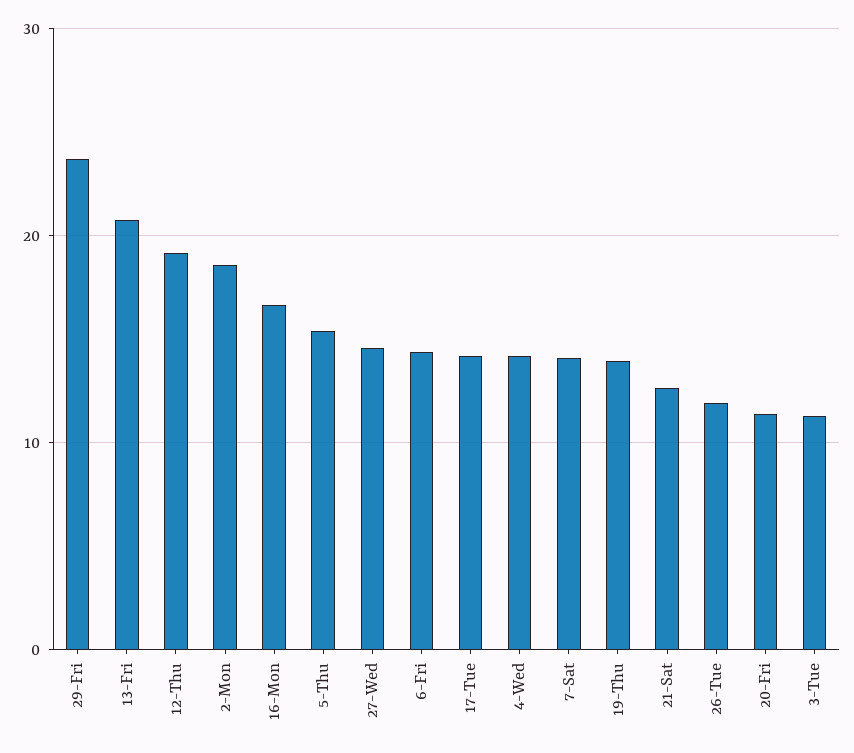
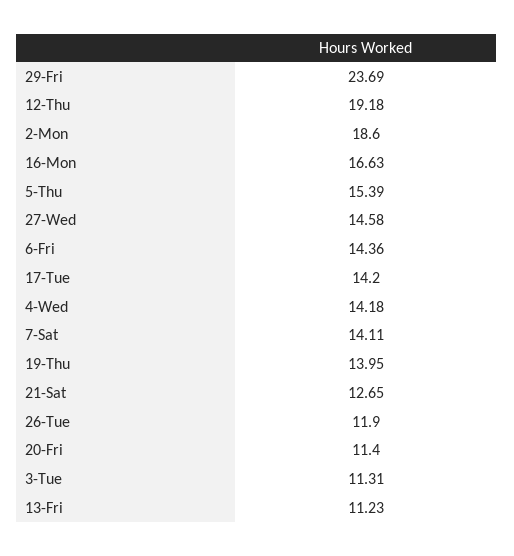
13-Fri: 21 -> 11.23

